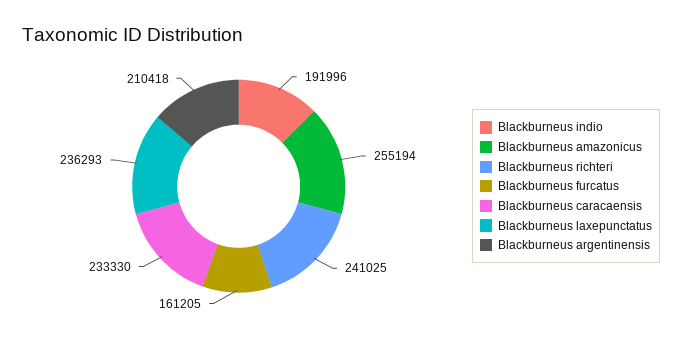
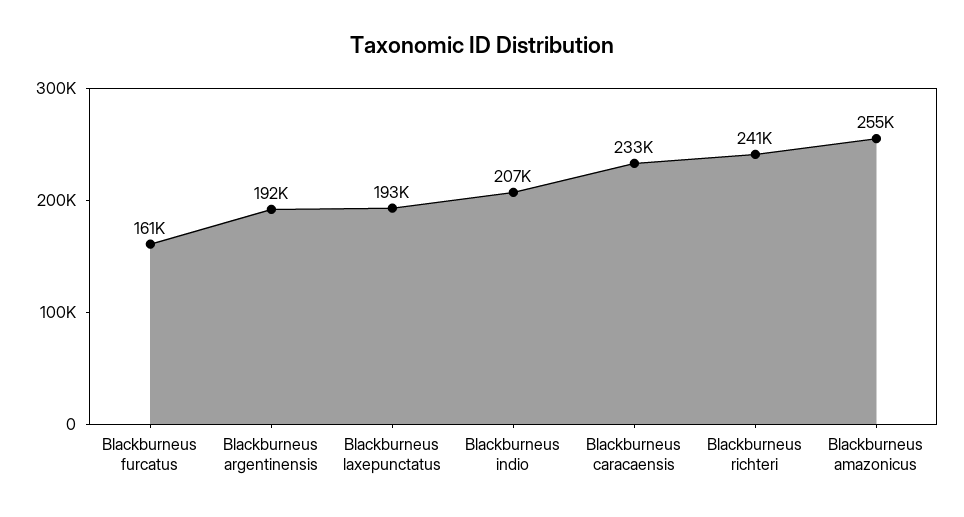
Blackburneus indio: 191996 -> 207000
Blackburneus laxepunctatus: 236293 -> 193000
Blackburneus argentinensis: 210418 -> 192000

